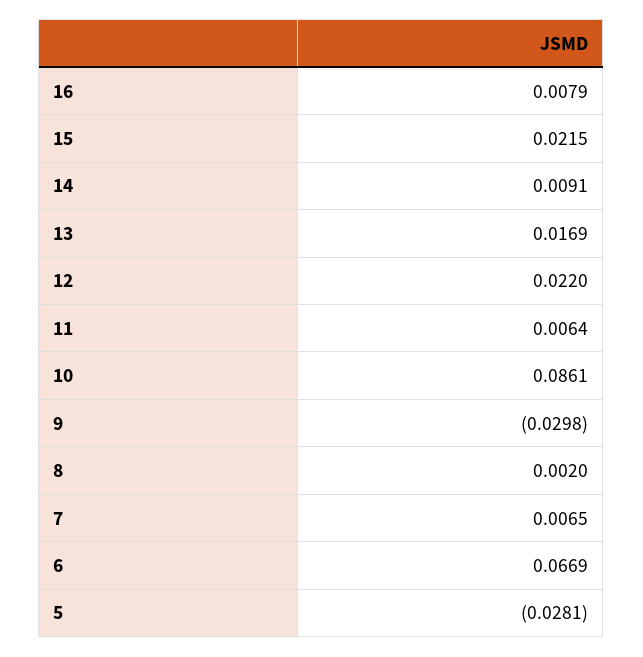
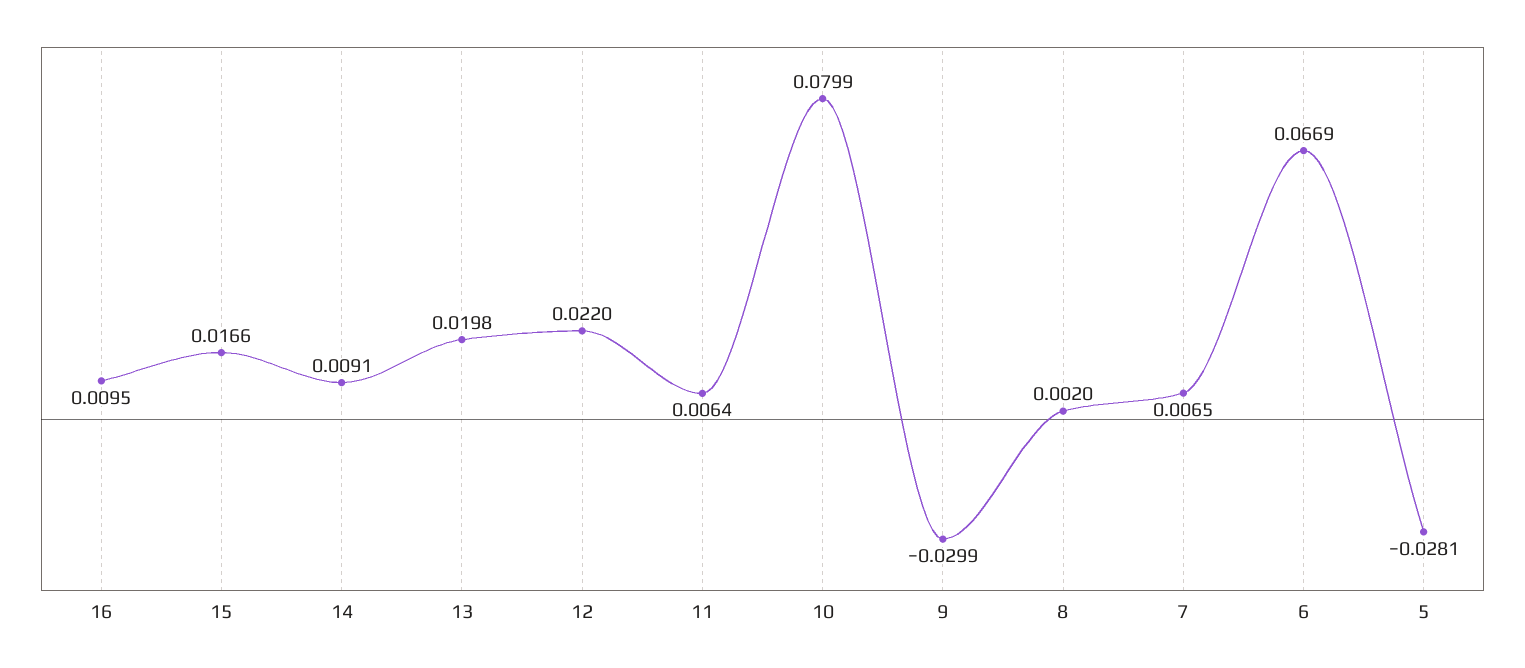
16: 0.0079 -> 0.0095
15: 0.0215 -> 0.0166
13: 0.0169 -> 0.0198
10: 0.0861 -> 0.0799
9: -0.0298 -> -0.0299

